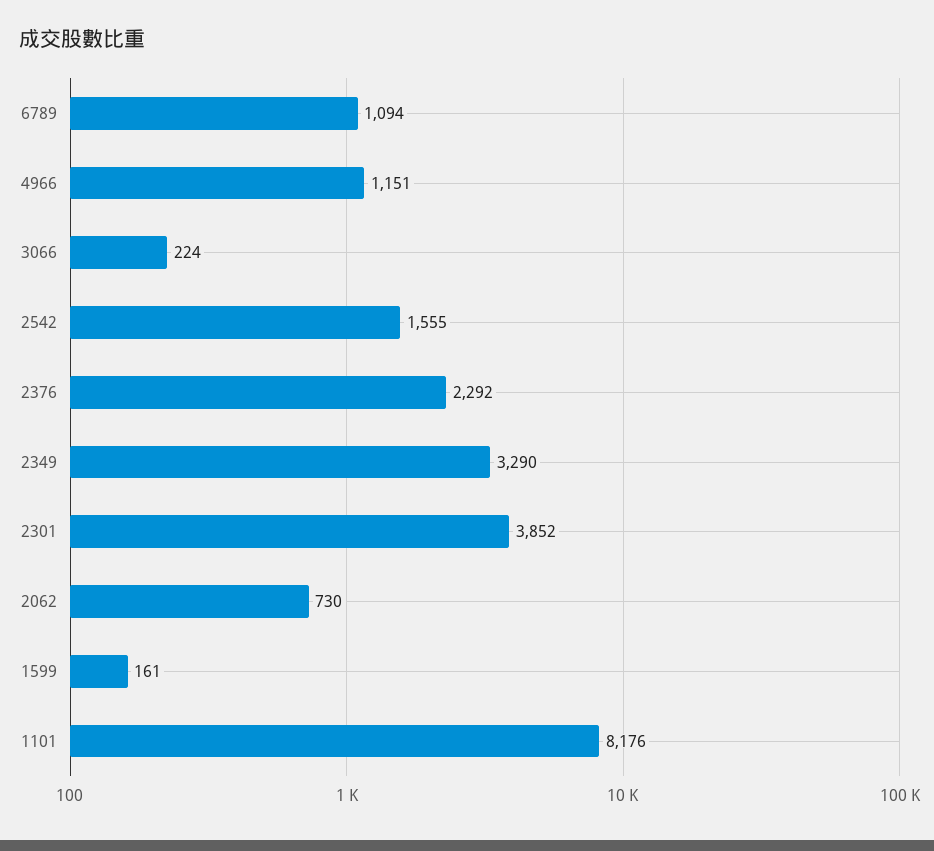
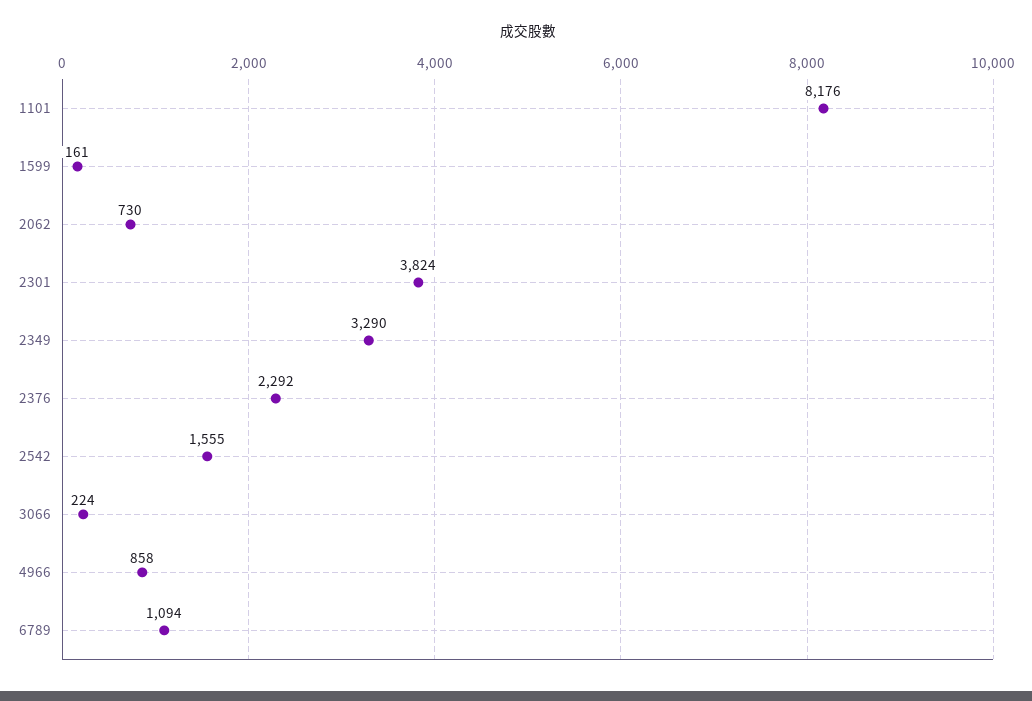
4966: 1151 -> 858
2301: 3852 -> 3824

